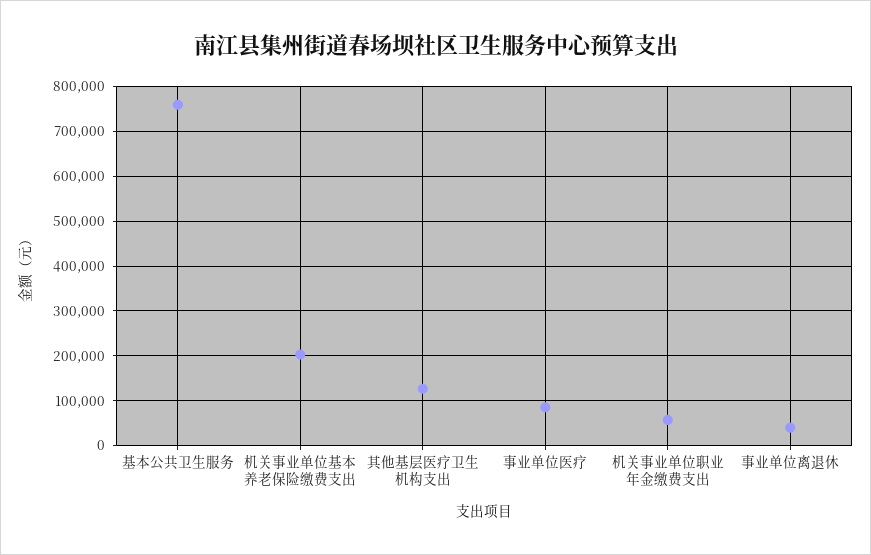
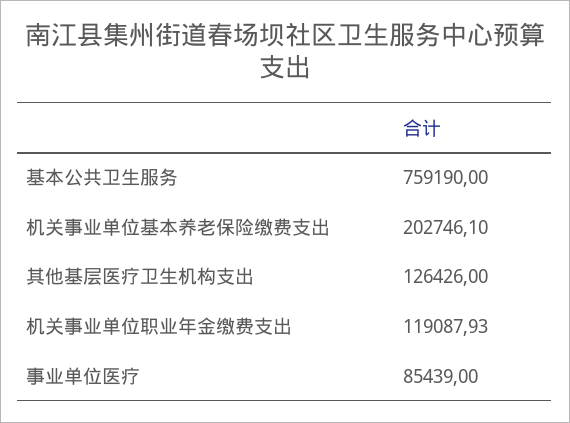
机关事业单位职业年金缴费支出: 60000 -> 119087.93
事业单位离退休: 40000 -> none

